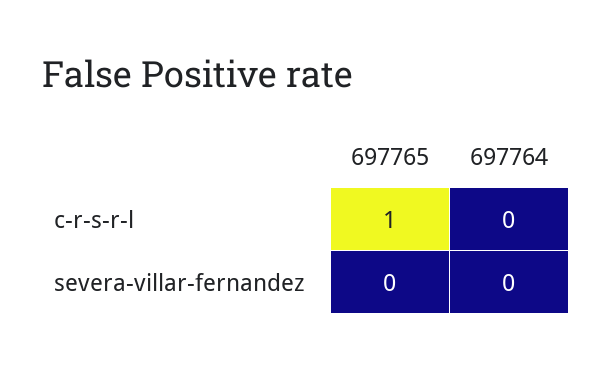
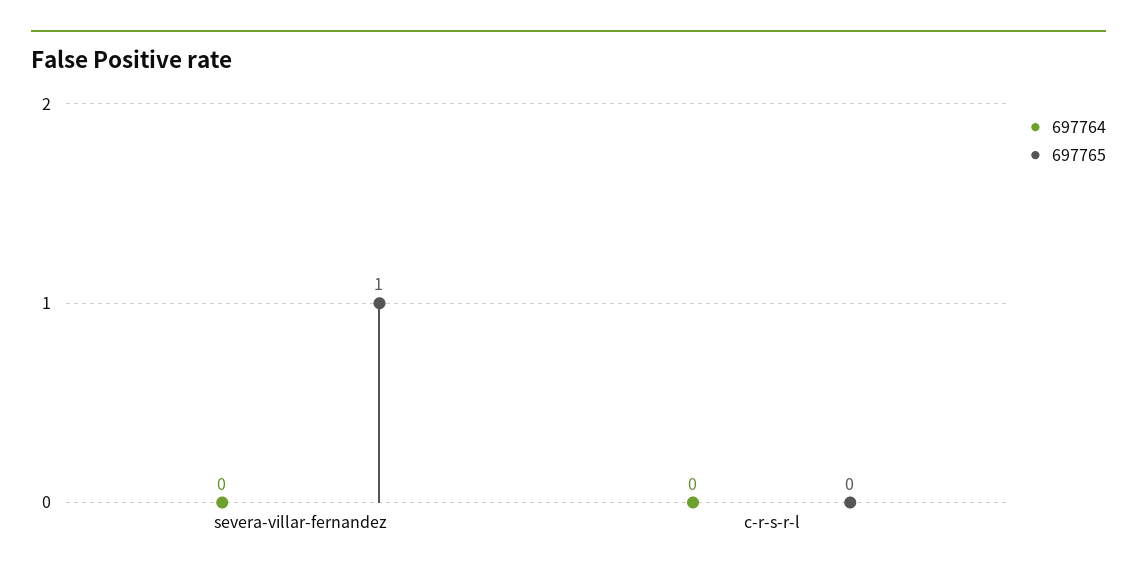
697765, c-r-s-r-l: 1 -> 0
697765, severa-villar-fernandez: 0 -> 1

